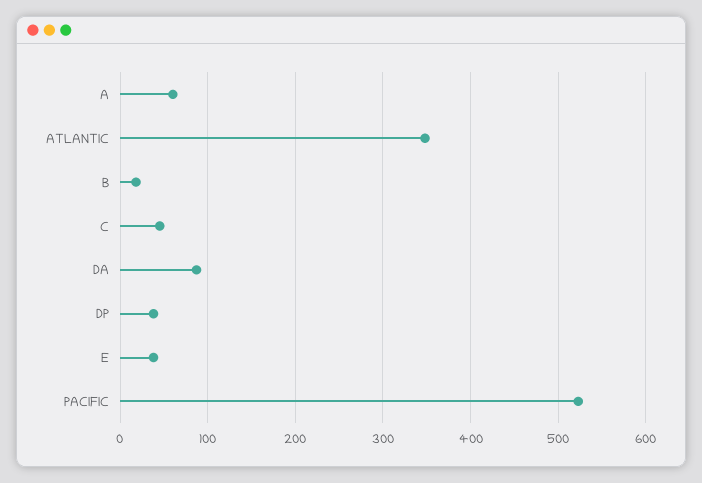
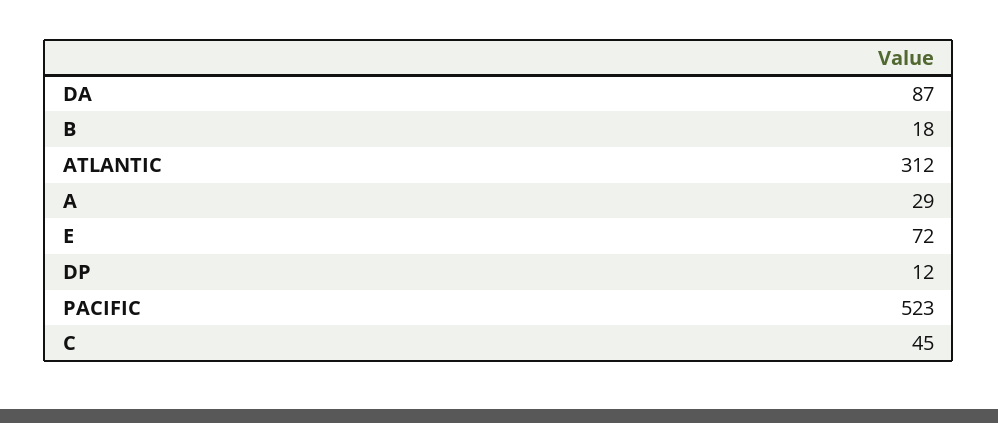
A: 60 -> 29
ATLANTIC: 350 -> 312
DP: 40 -> 12
E: 40 -> 72

